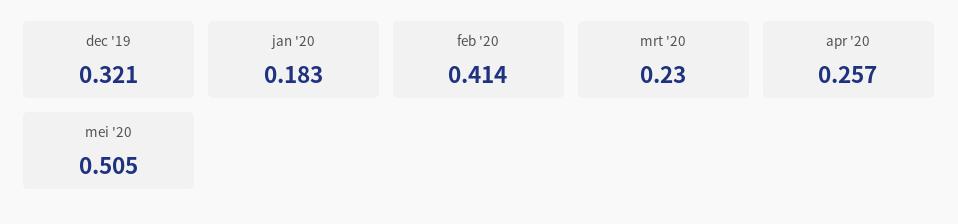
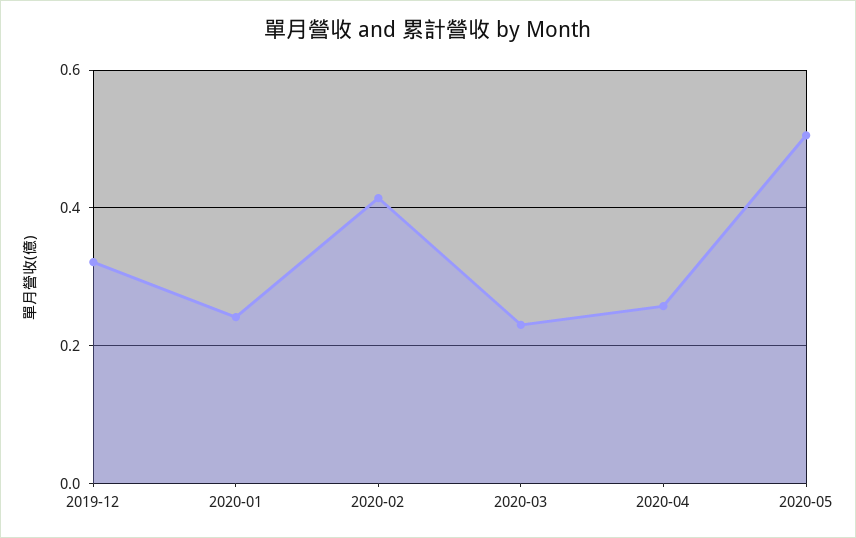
jan '20: 0.183 -> 0.24

